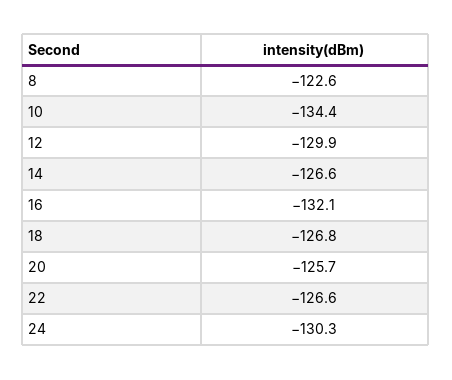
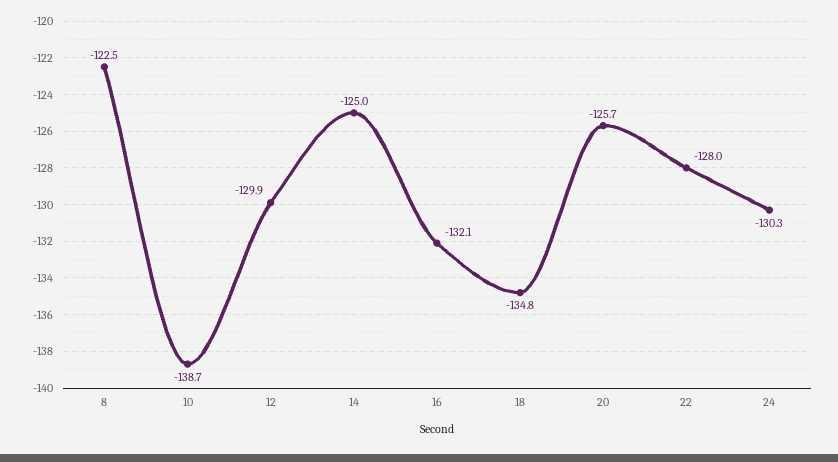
8: -122.6 -> -122.5
10: -134.4 -> -138.7
14: -126.6 -> -125
18: -126.8 -> -134.8
22: -126.6 -> -128

